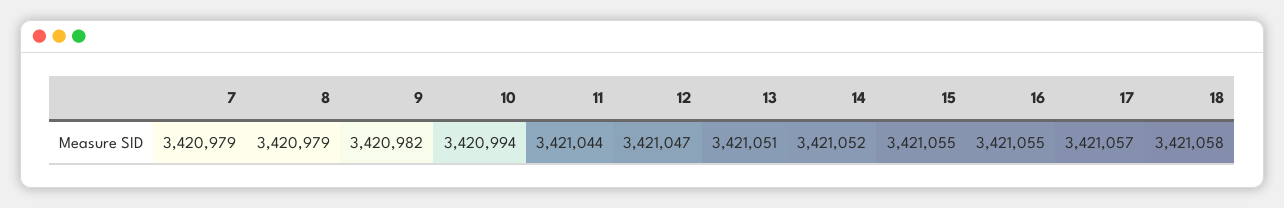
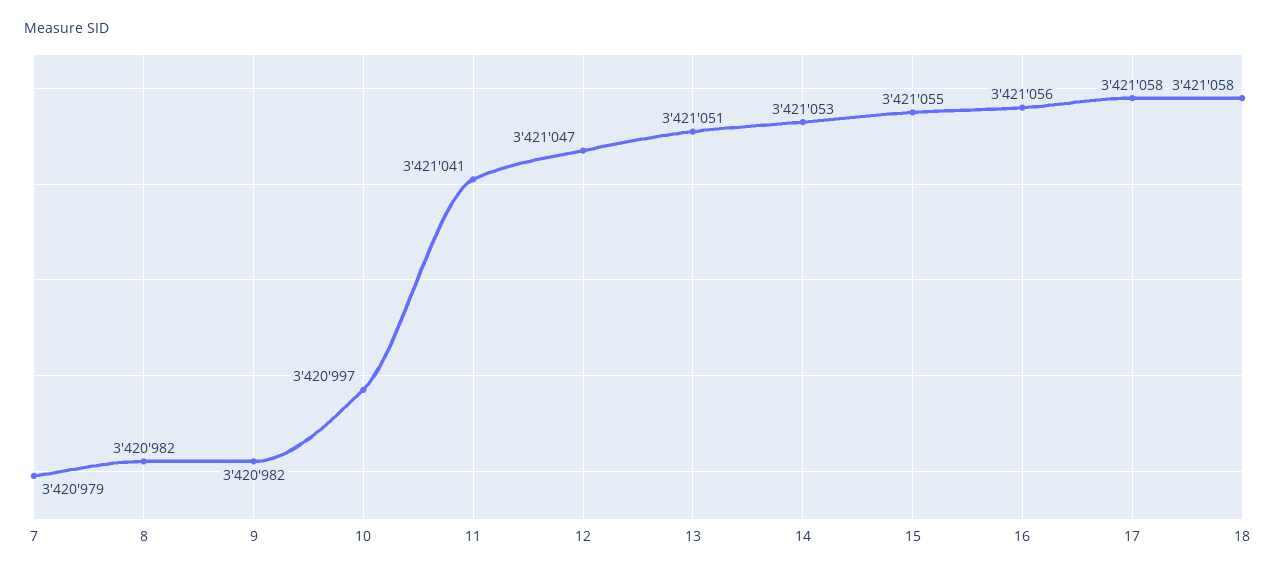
8: 3420979 -> 3420982
10: 3420994 -> 3420997
11: 3421044 -> 3421041
14: 3421052 -> 3421053
16: 3421055 -> 3421056
17: 3421057 -> 3421058

